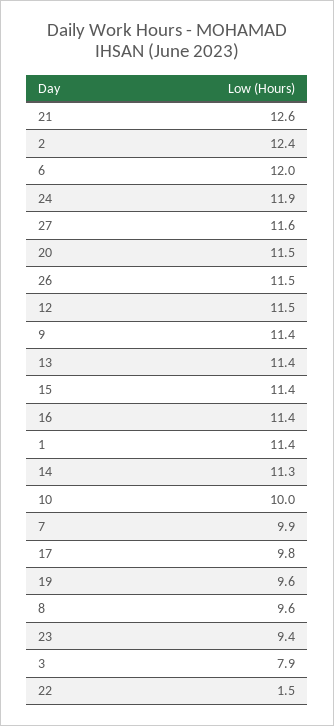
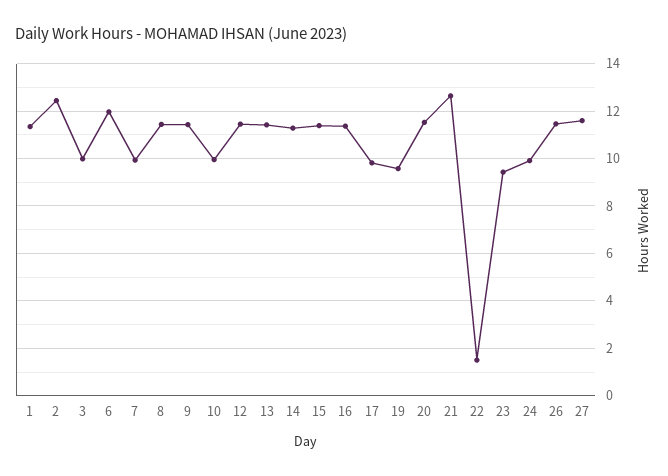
24: 11.9 -> 10
8: 9.6 -> 11.5
3: 7.9 -> 10

